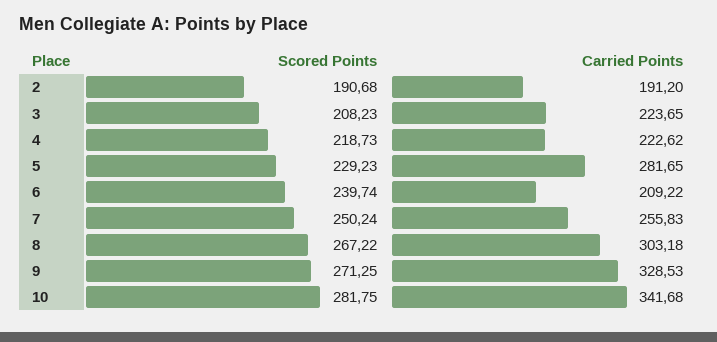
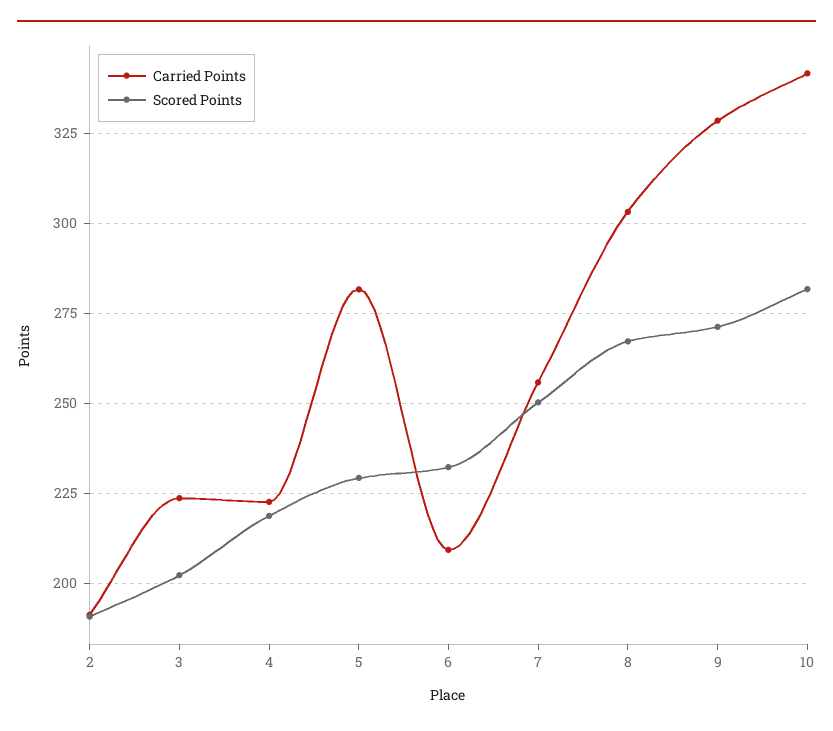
Scored Points, 3: 208.23 -> 202.5
Scored Points, 6: 239.74 -> 232.5

